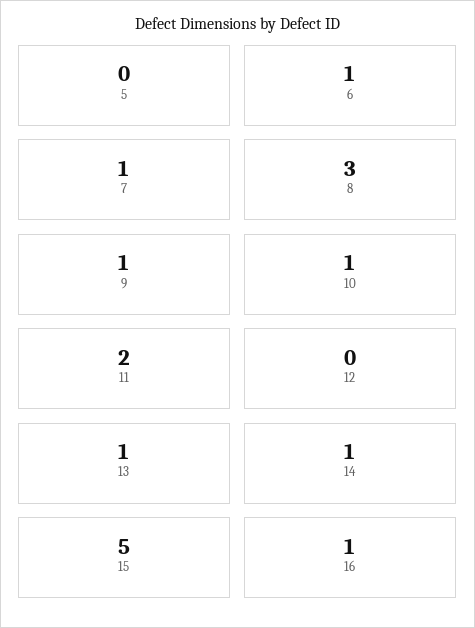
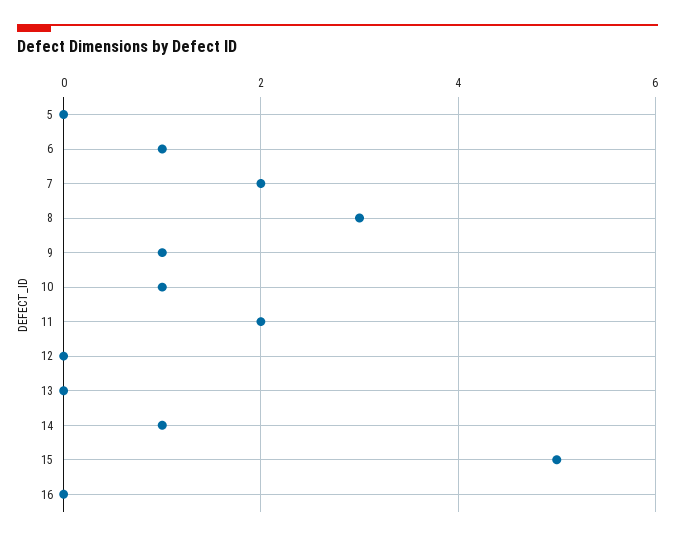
7: 1 -> 2
13: 1 -> 0
16: 1 -> 0

